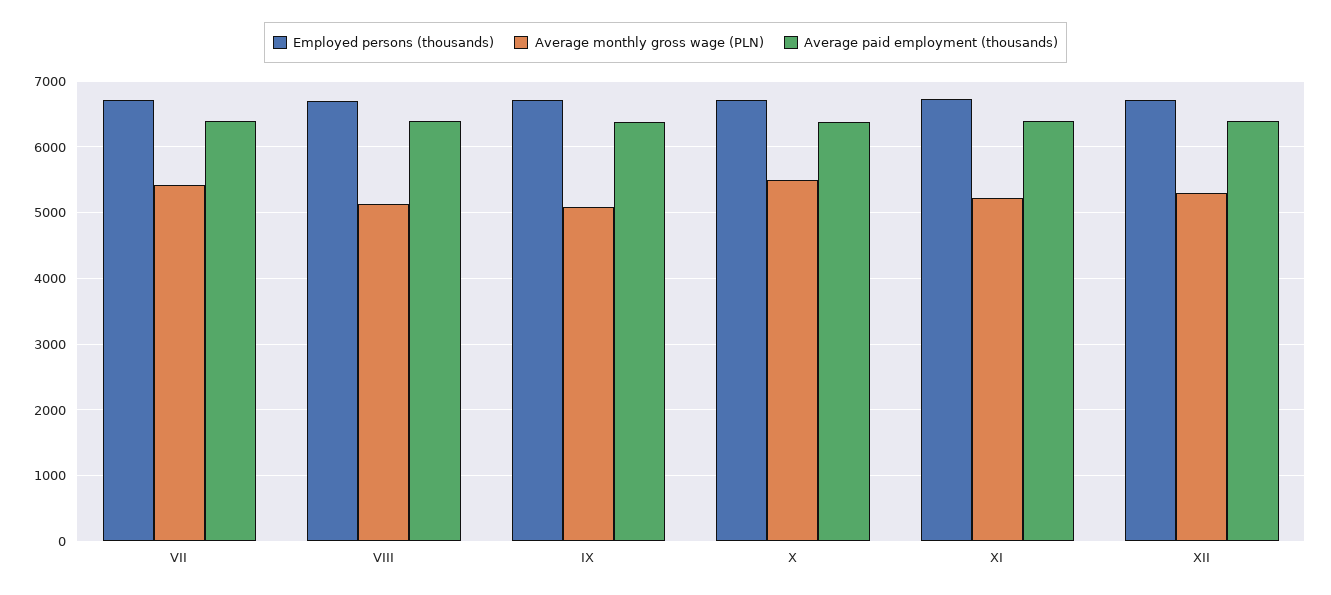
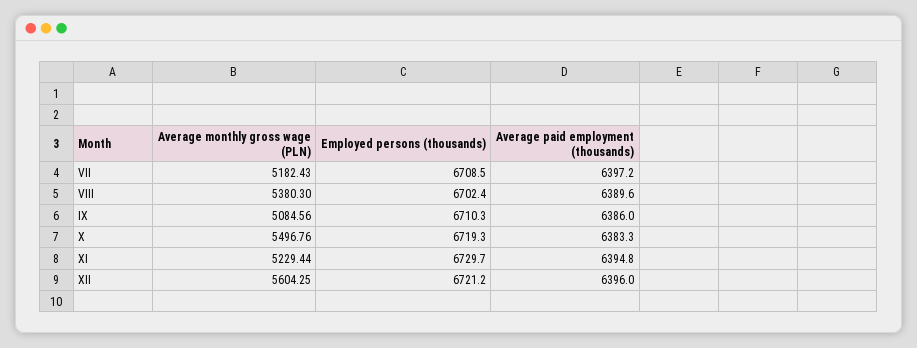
Average monthly gross wage (PLN), VII: 5400 -> 5182.43
Average monthly gross wage (PLN), VIII: 5100 -> 5380.3
Average monthly gross wage (PLN), XII: 5300 -> 5604.25

